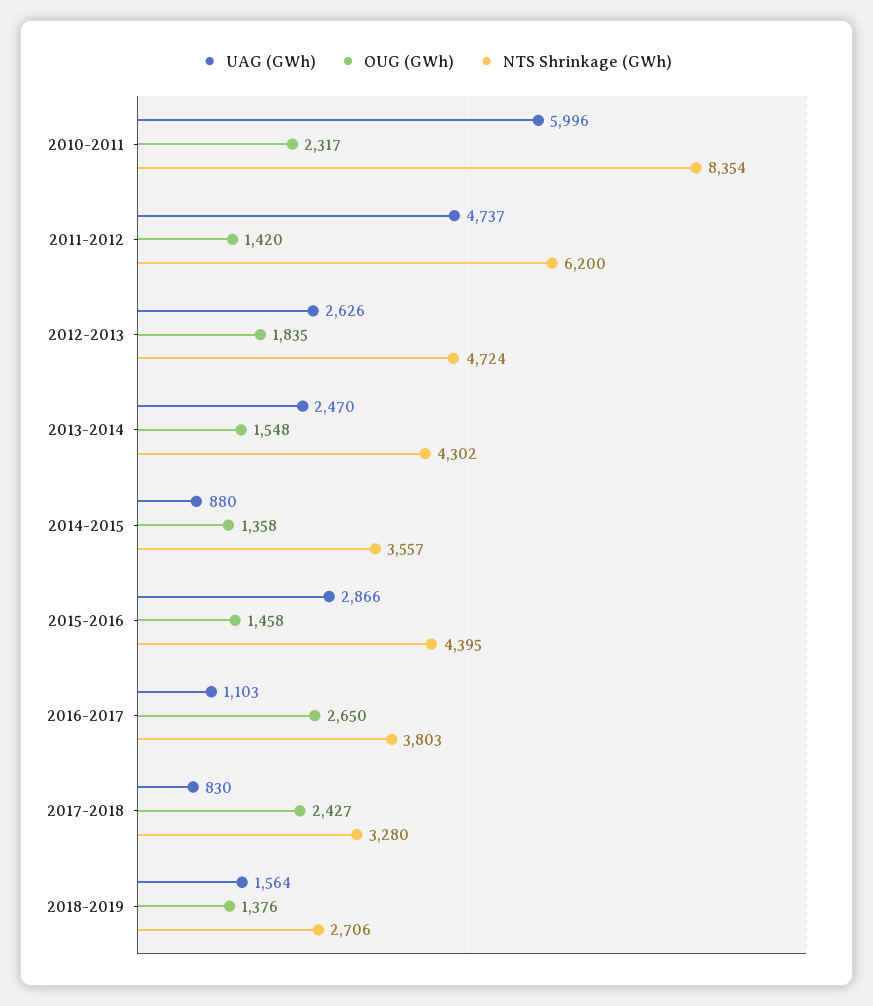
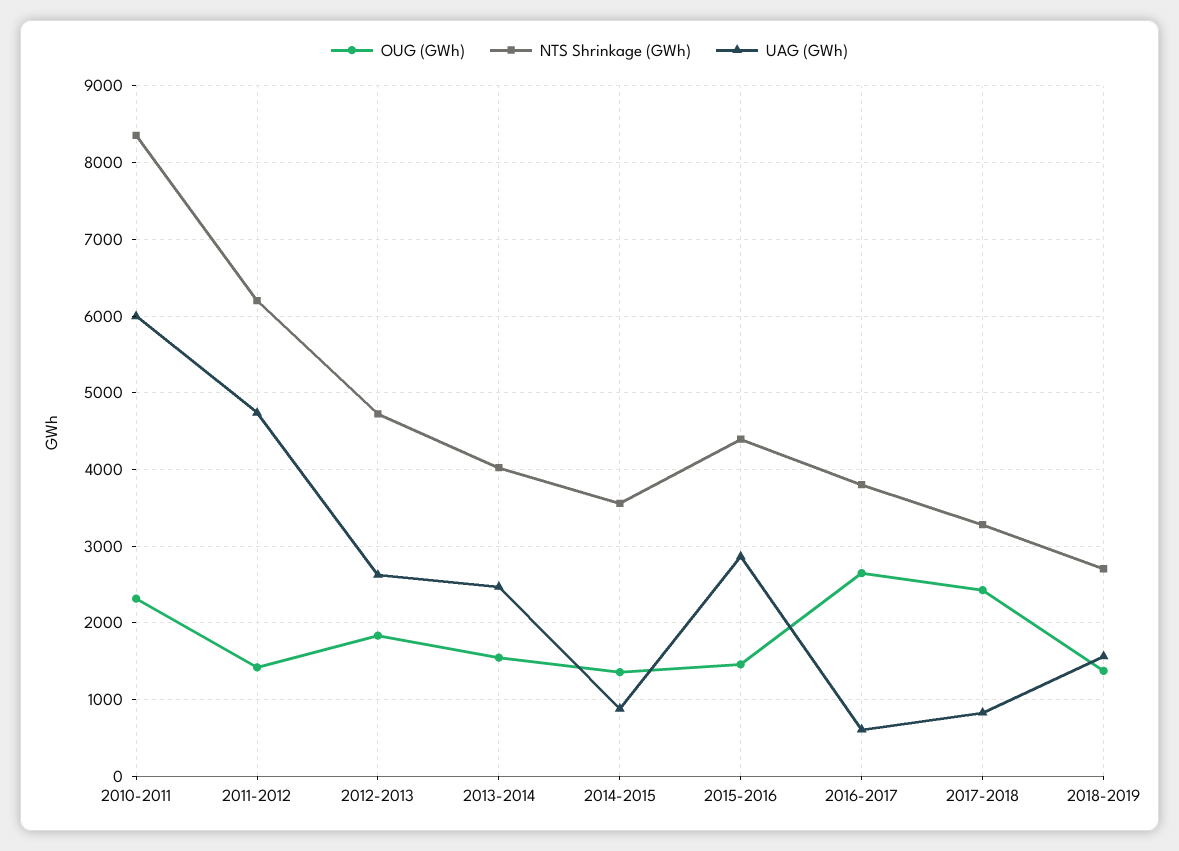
NTS Shrinkage (GWh), 2013-2014: 4302 -> 4000
UAG (GWh), 2016-2017: 1103 -> 600

